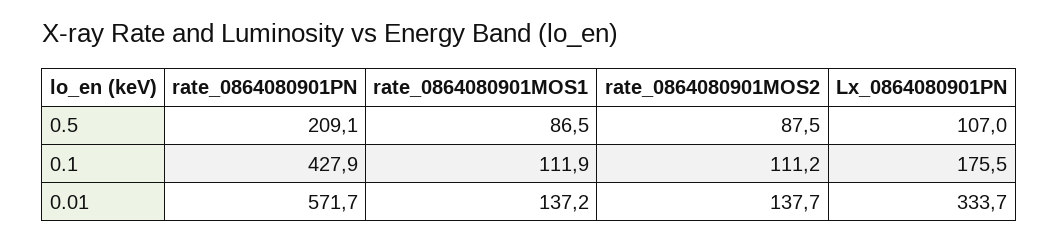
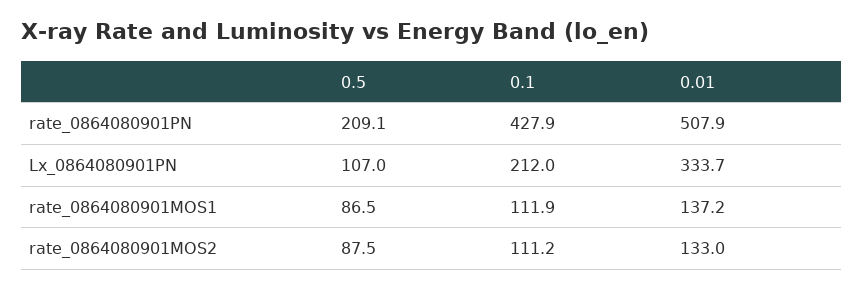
Lx_0864080901PN, 0.1: 175.5 -> 212
rate_0864080901PN, 0.01: 571.7 -> 507.9
rate_0864080901MOS2, 0.01: 137.7 -> 133

